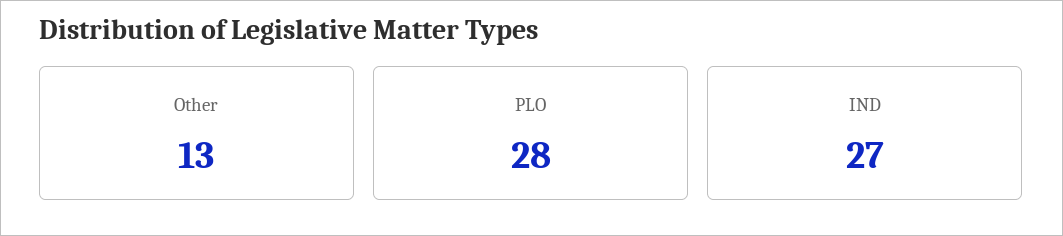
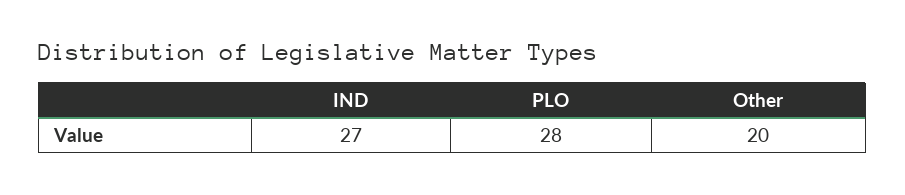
Other: 13 -> 20

